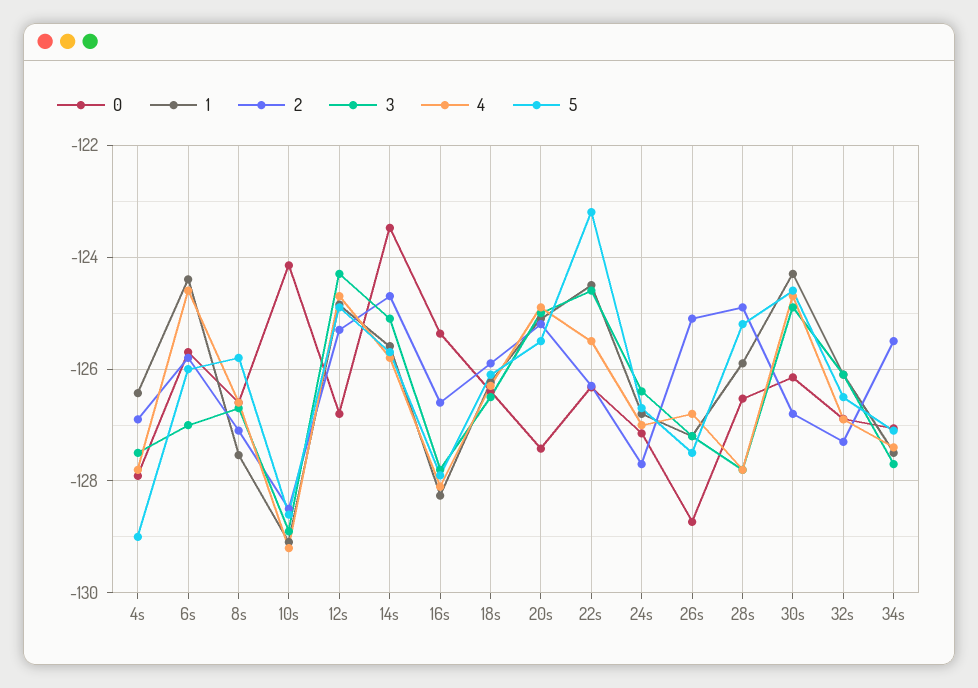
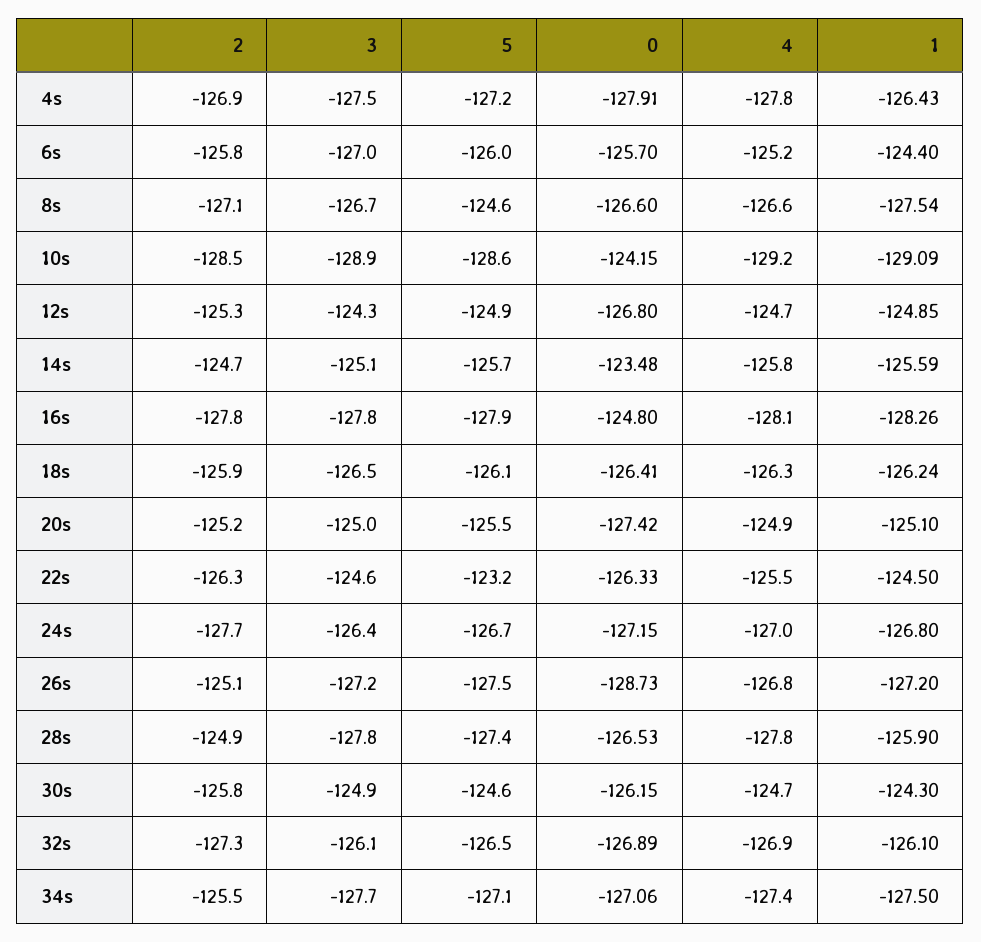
5, 4s: -129 -> -127.2
4, 6s: -124.6 -> -125.2
5, 8s: -125.8 -> -124.6
0, 16s: -125.4 -> -124.8
2, 16s: -126.6 -> -127.8
5, 28s: -125.2 -> -127.4
2, 30s: -126.8 -> -125.8

